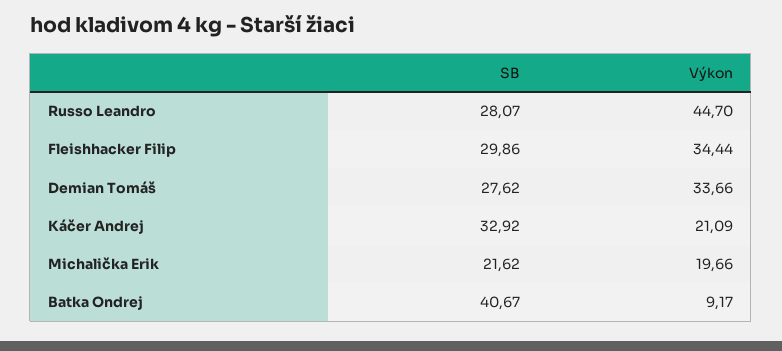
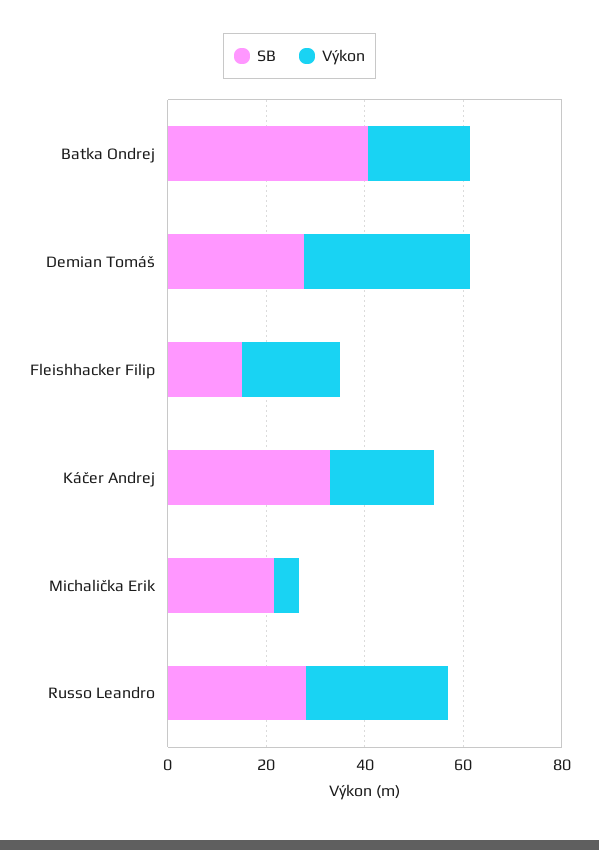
Výkon, Russo Leandro: 44.7 -> 30
SB, Fleishhacker Filip: 29.86 -> 15
Výkon, Fleishhacker Filip: 34.44 -> 20
Výkon, Michalička Erik: 19.66 -> 5
Výkon, Batka Ondrej: 9.17 -> 20

